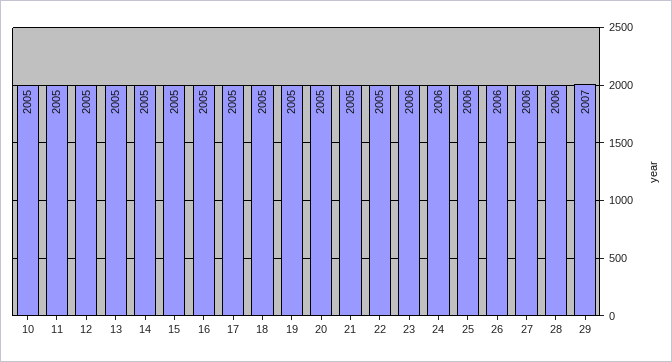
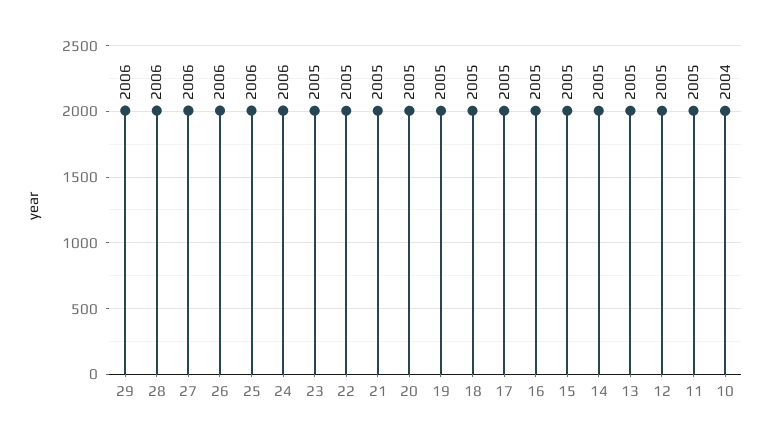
10: 2005 -> 2004
23: 2006 -> 2005
29: 2007 -> 2006

